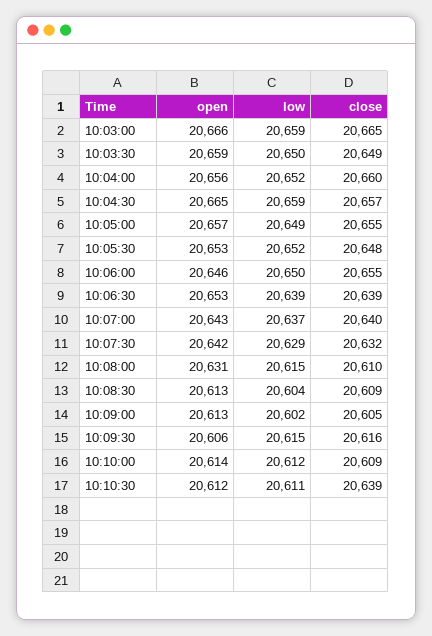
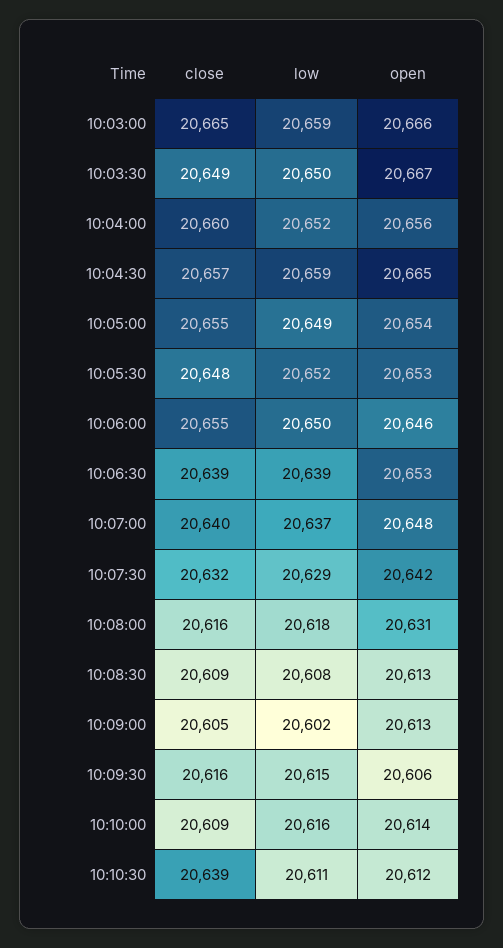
open, 10:03:30: 20659 -> 20667
open, 10:05:00: 20657 -> 20654
open, 10:07:00: 20643 -> 20648
low, 10:08:00: 20615 -> 20618
close, 10:08:00: 20610 -> 20616
low, 10:08:30: 20604 -> 20608
low, 10:10:00: 20612 -> 20616

